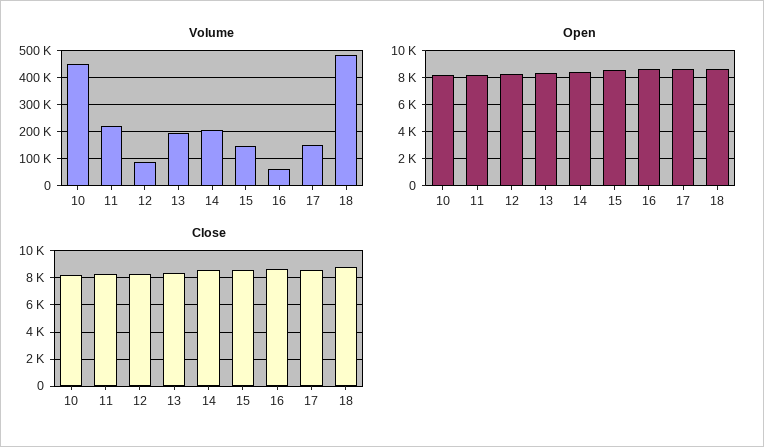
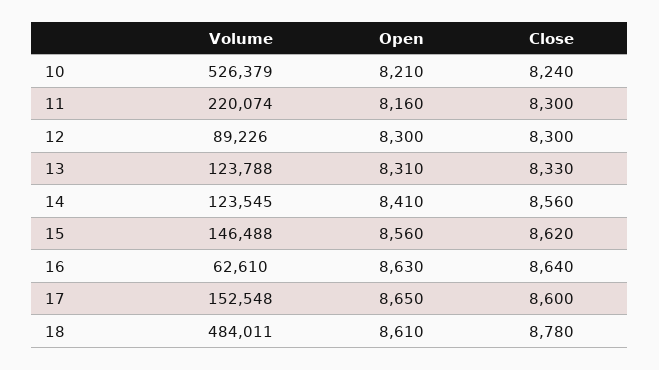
Volume, 10: 450000 -> 526379
Volume, 13: 200000 -> 123788
Volume, 14: 200000 -> 123545

